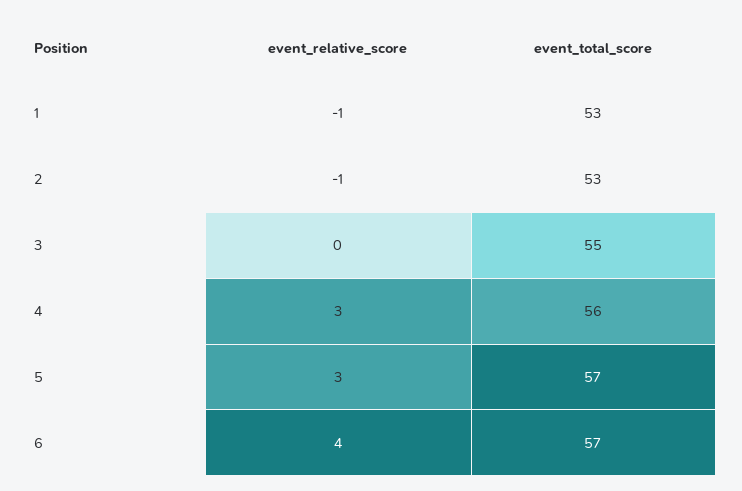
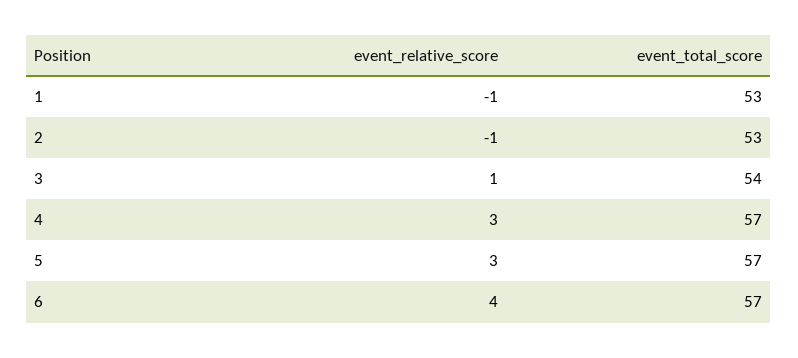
event_relative_score, 3: 0 -> 1
event_total_score, 3: 55 -> 54
event_total_score, 4: 56 -> 57

